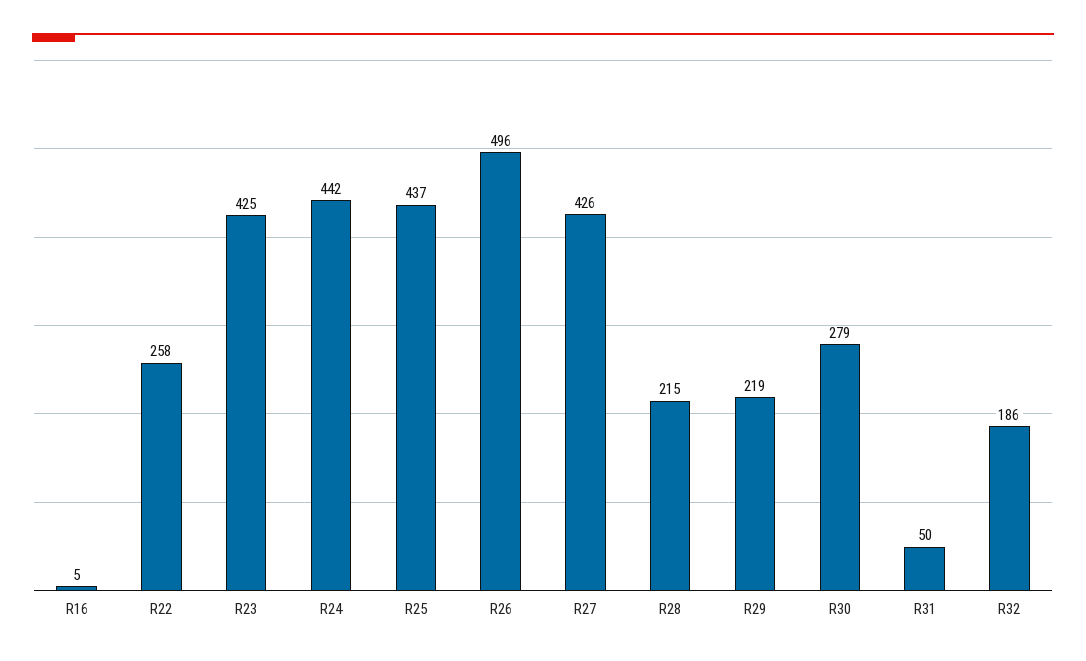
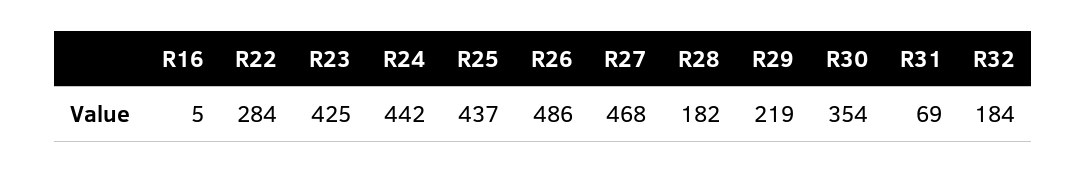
R22: 258 -> 284
R26: 496 -> 486
R27: 426 -> 468
R28: 215 -> 182
R30: 279 -> 354
R31: 50 -> 69
R32: 186 -> 184

